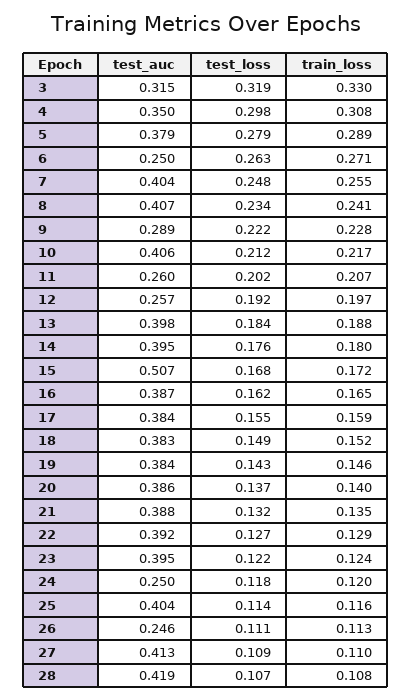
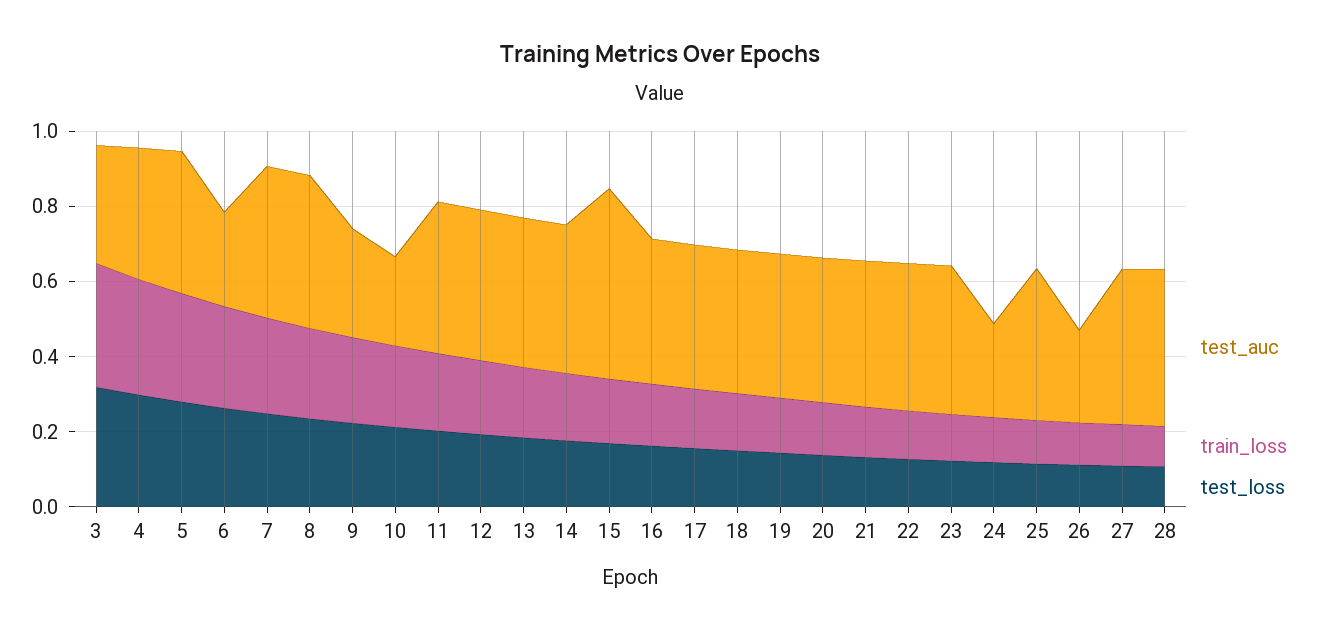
test_auc, 10: 0.406 -> 0.25
test_auc, 11: 0.26 -> 0.4
test_auc, 12: 0.257 -> 0.4

